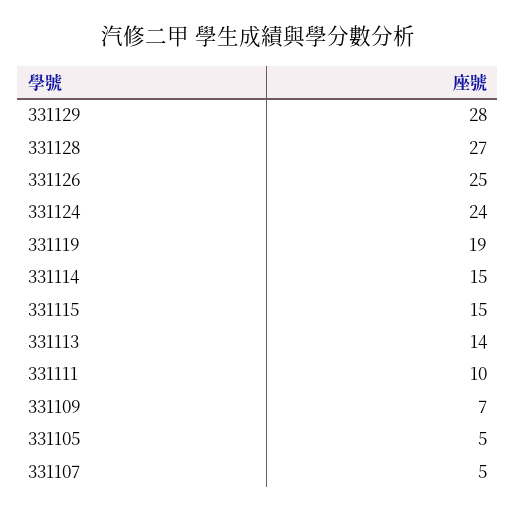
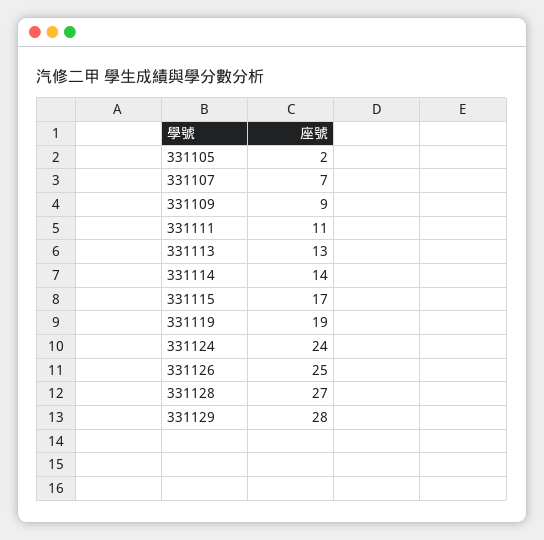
331114: 15 -> 14
331115: 15 -> 17
331113: 14 -> 13
331111: 10 -> 11
331109: 7 -> 9
331105: 5 -> 2
331107: 5 -> 7

